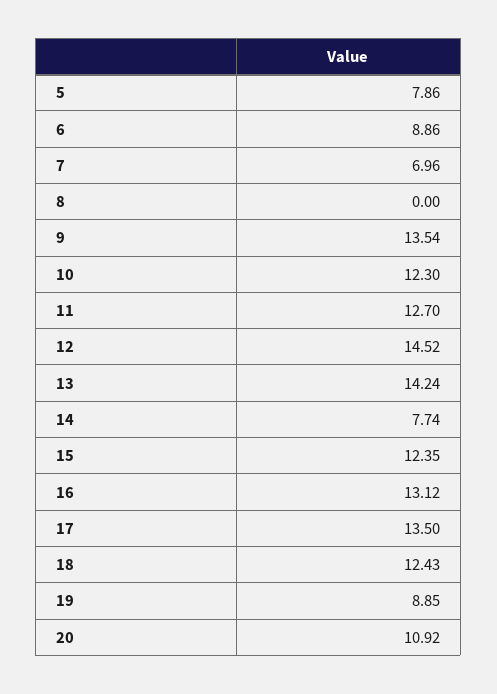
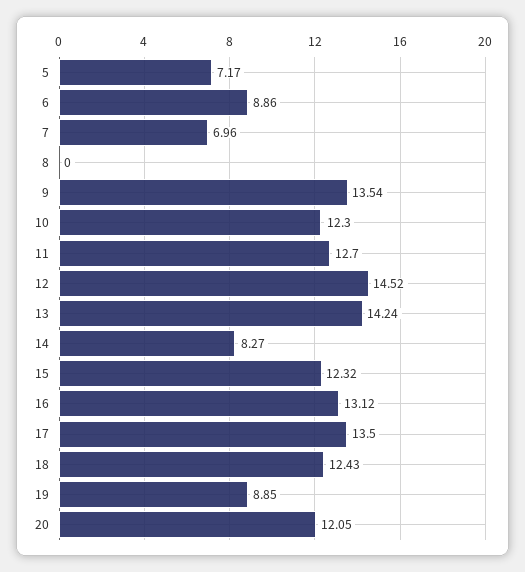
5: 7.86 -> 7.17
14: 7.74 -> 8.27
15: 12.35 -> 12.32
20: 10.92 -> 12.05

